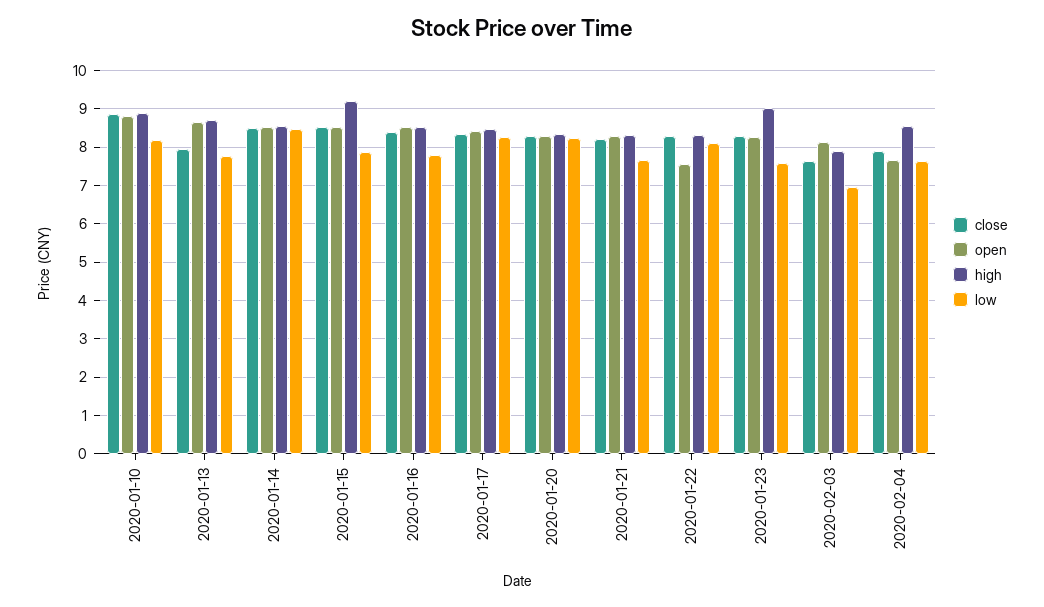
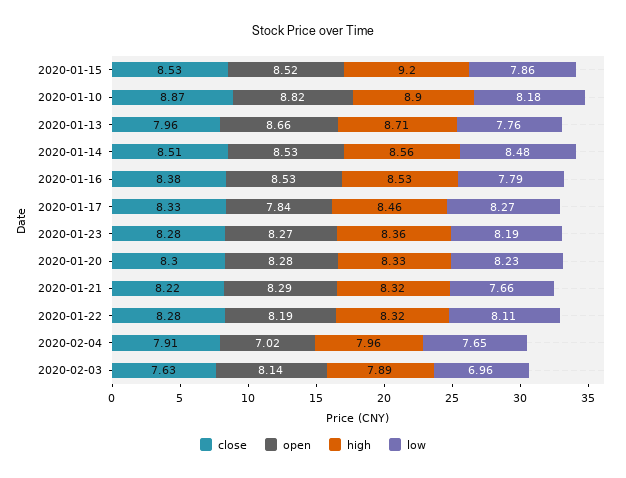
open, 2020-01-17: 8.4 -> 7.84
open, 2020-01-22: 7.6 -> 8.19
high, 2020-01-23: 9 -> 8.36
low, 2020-01-23: 7.6 -> 8.19
open, 2020-02-04: 7.6 -> 7.02
high, 2020-02-04: 8.6 -> 7.96

